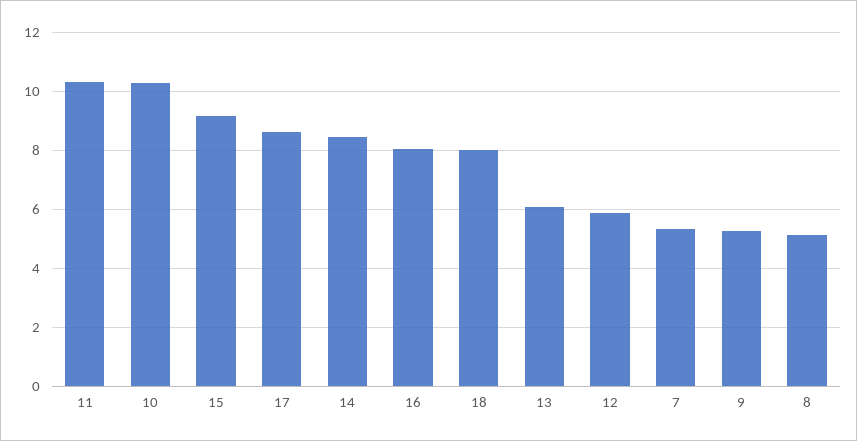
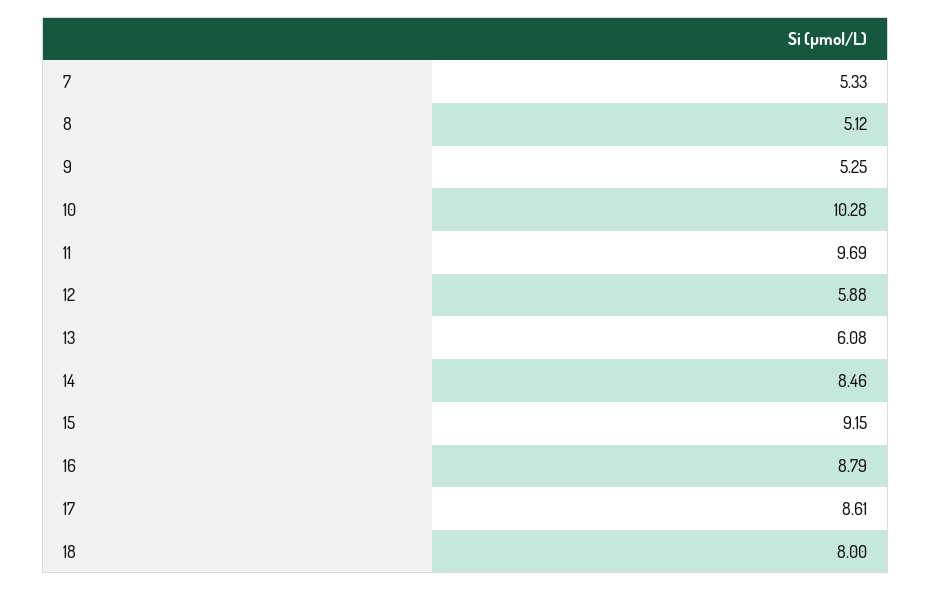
11: 10.25 -> 9.69
16: 8 -> 8.79

